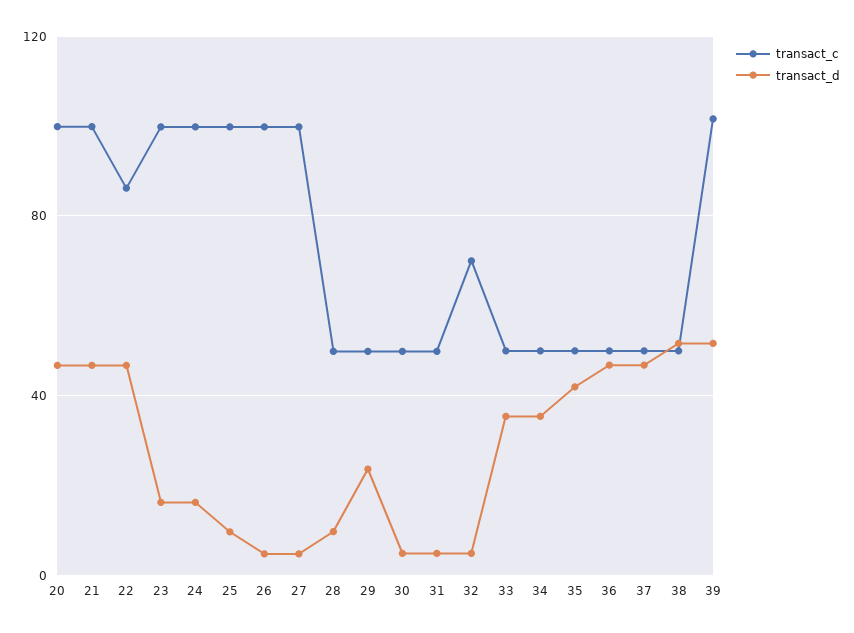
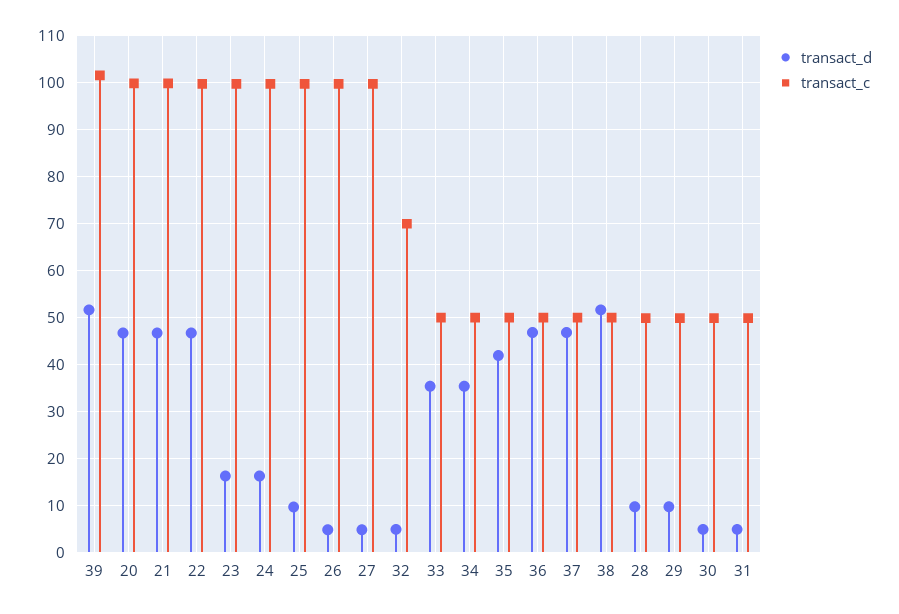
transact_c, 22: 85 -> 100
transact_d, 29: 25 -> 10

